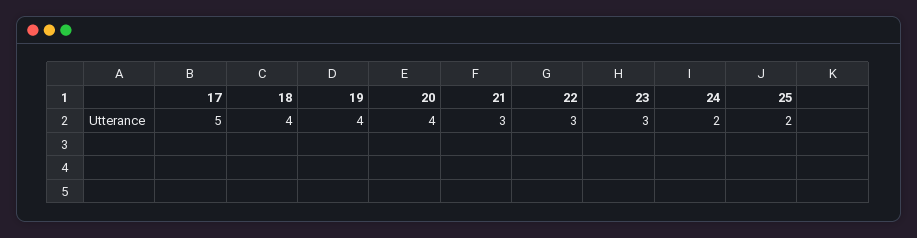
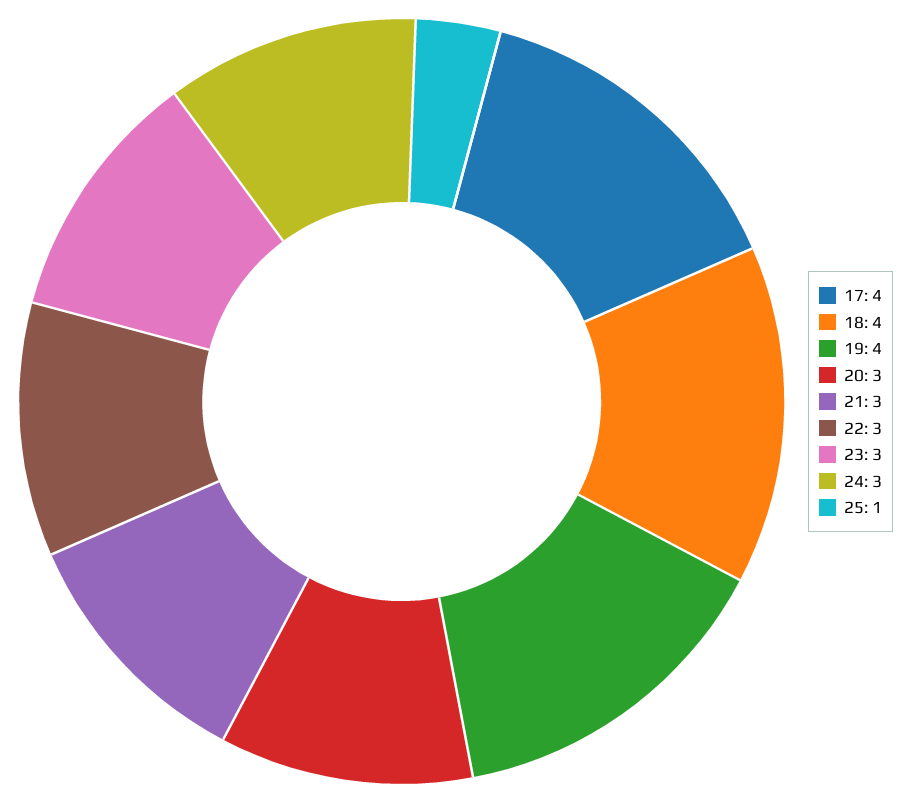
17: 5 -> 4
20: 4 -> 3
24: 2 -> 3
25: 2 -> 1

